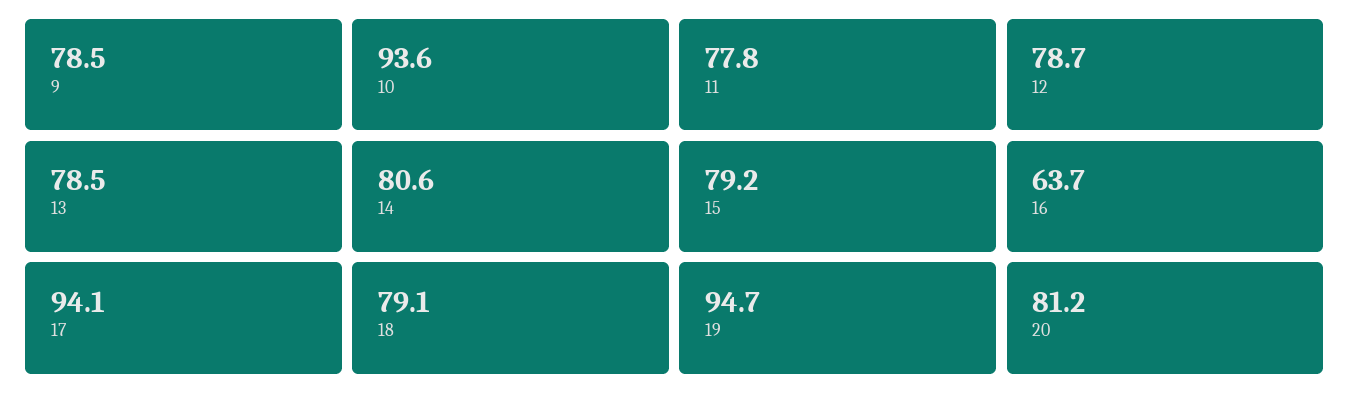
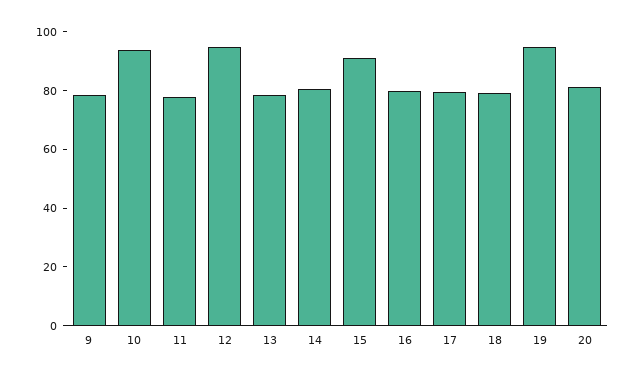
12: 78.7 -> 95
15: 79.2 -> 90
16: 63.7 -> 80
17: 94.1 -> 80

